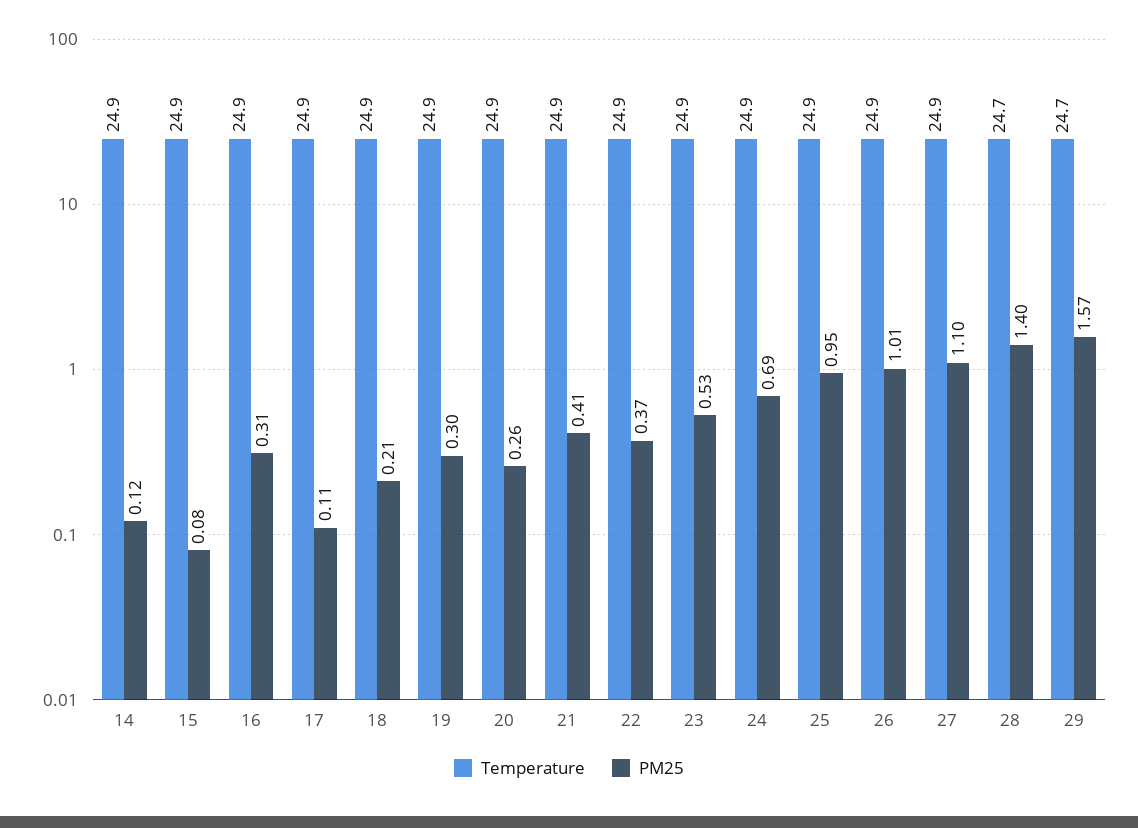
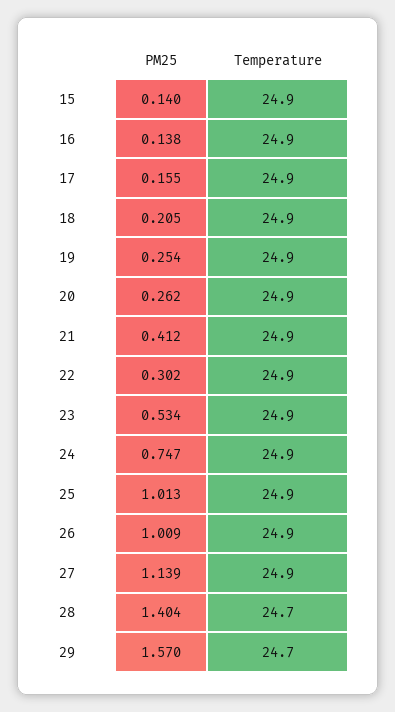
Temperature, 14: 24.9 -> none
PM25, 14: 0.12 -> none
PM25, 15: 0.08 -> 0.14
PM25, 16: 0.31 -> 0.138
PM25, 17: 0.11 -> 0.155
PM25, 19: 0.3 -> 0.254
PM25, 22: 0.37 -> 0.302
PM25, 24: 0.69 -> 0.747
PM25, 25: 0.95 -> 1.013
PM25, 27: 1.1 -> 1.139

